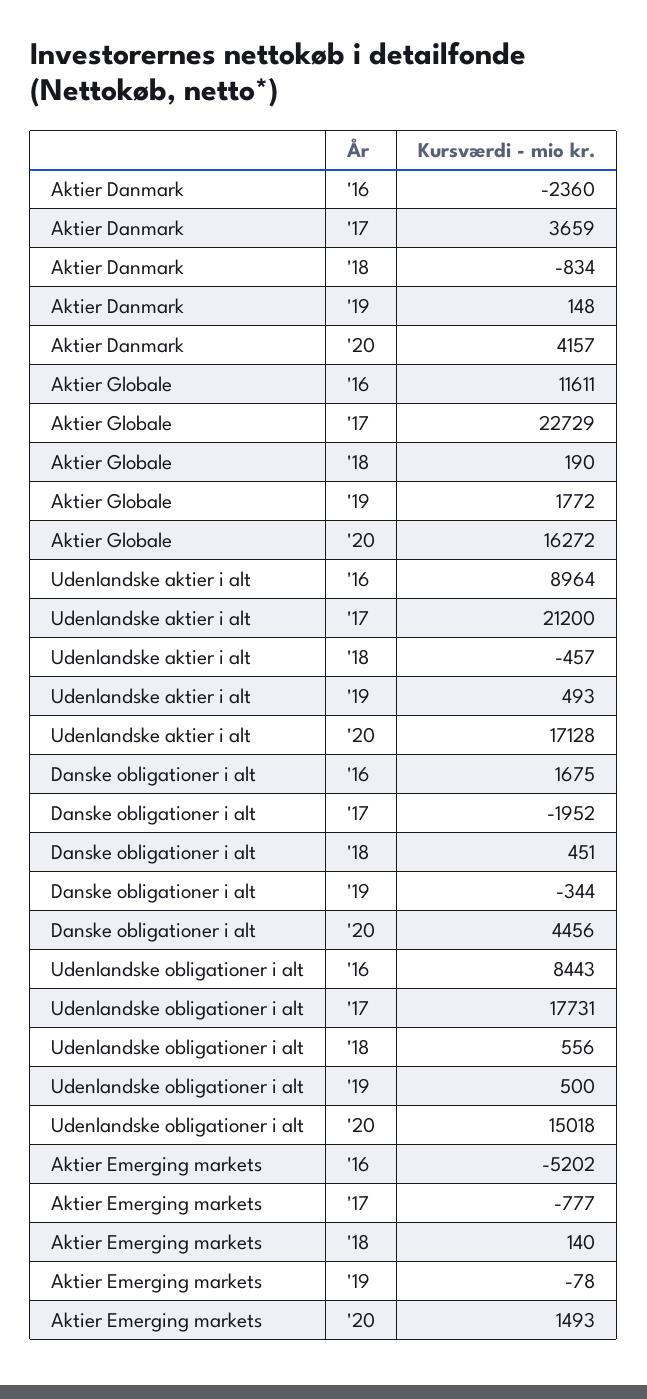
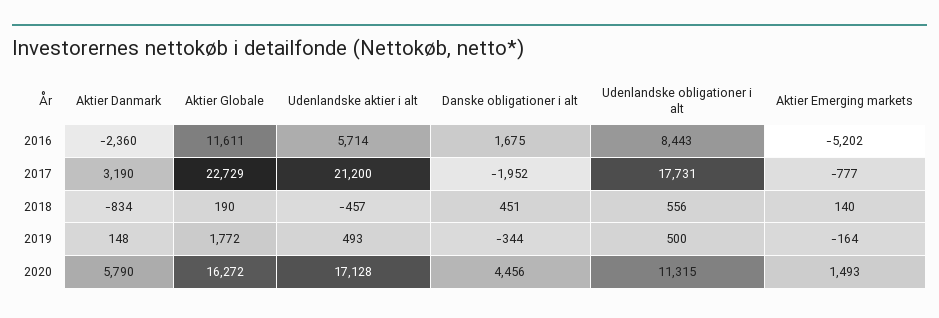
Aktier Danmark, '17: 3659 -> 3190
Aktier Danmark, '20: 4157 -> 5790
Udenlandske aktier i alt, '16: 8964 -> 5714
Udenlandske obligationer i alt, '20: 15018 -> 11315
Aktier Emerging markets, '19: -78 -> -164

